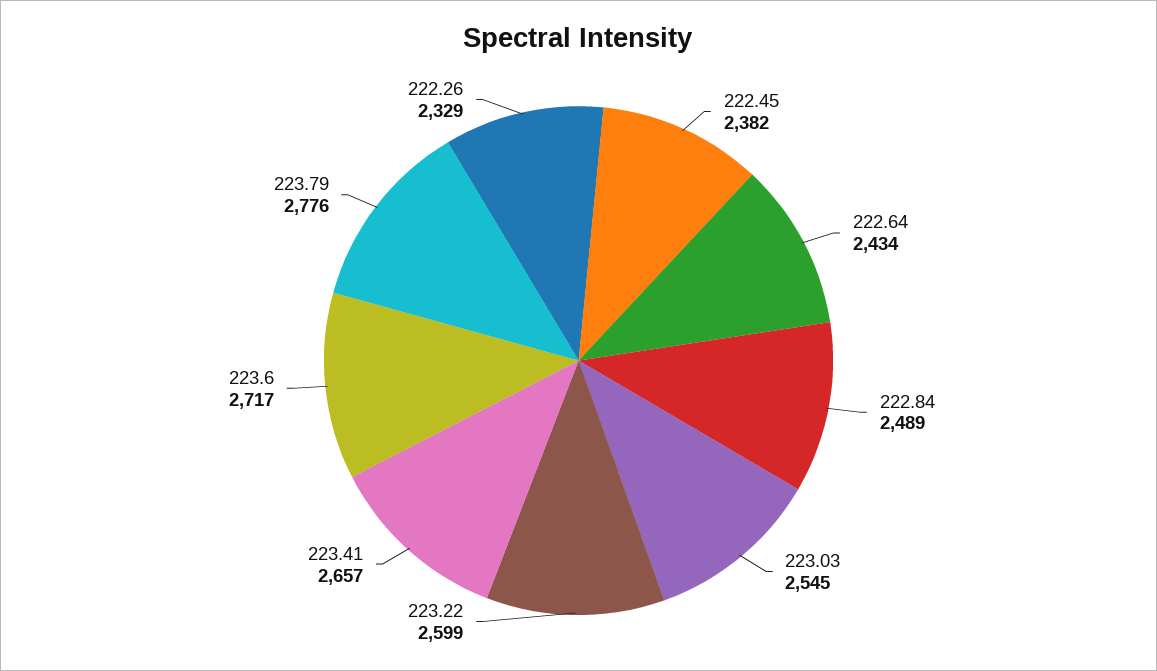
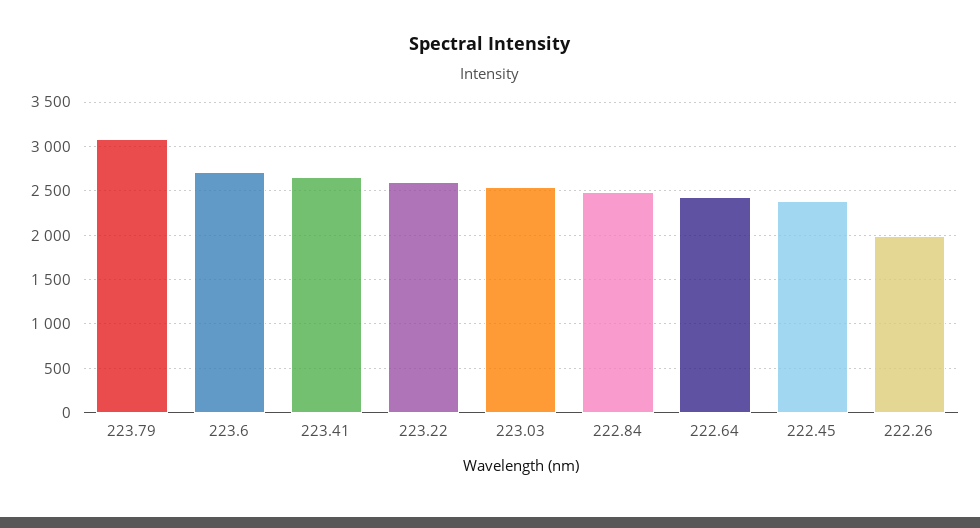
223.79: 2776 -> 3100
222.26: 2329 -> 2000

